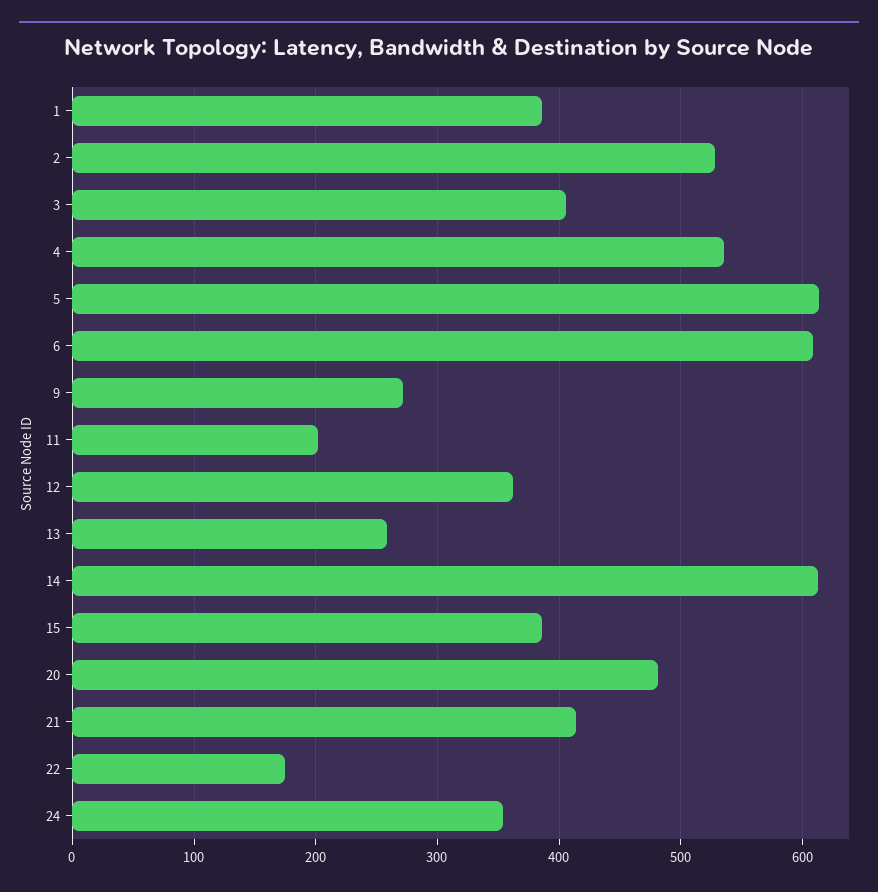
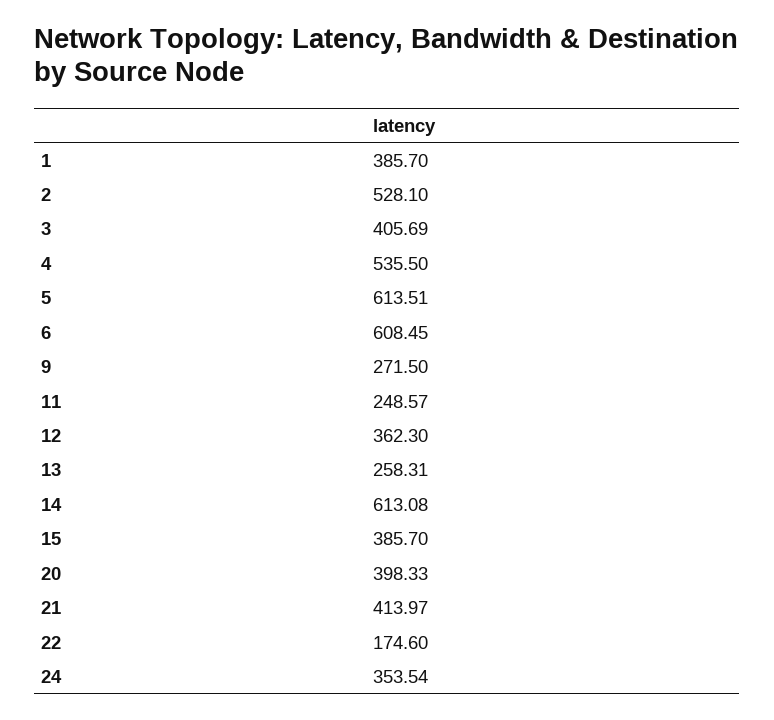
11: 200 -> 248.57
20: 480 -> 398.33

